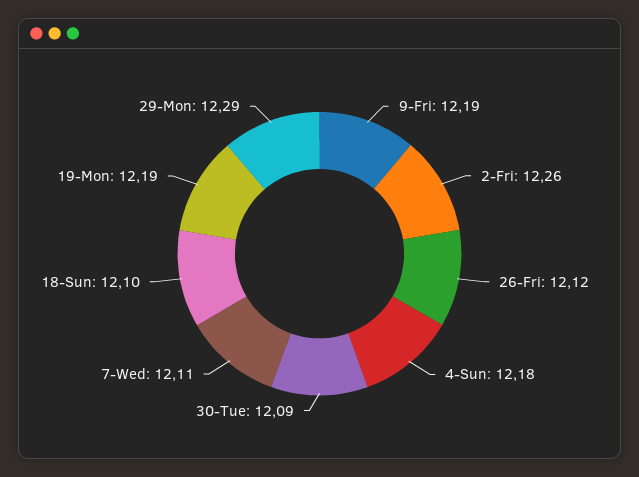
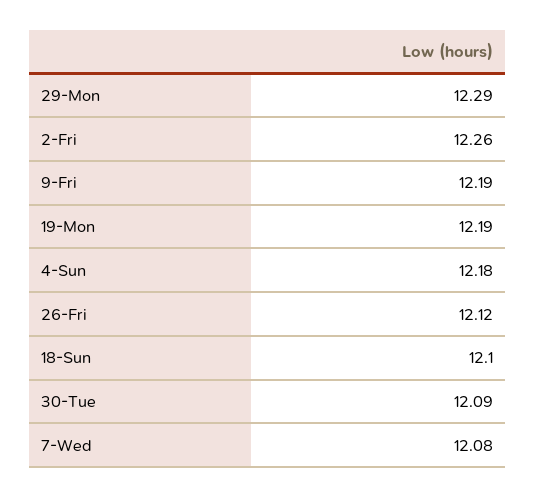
7-Wed: 12.11 -> 12.08

